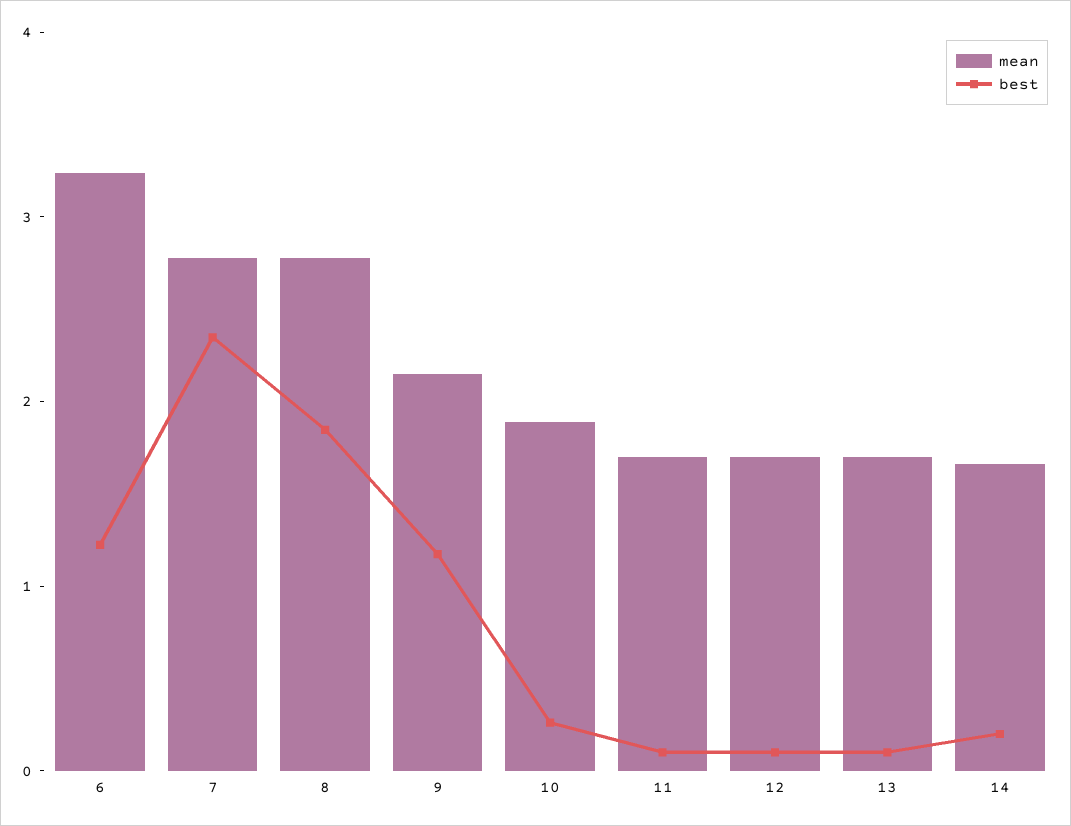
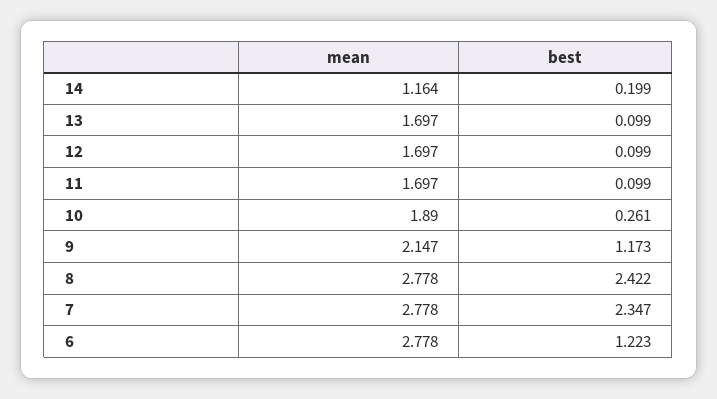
mean, 6: 3.2 -> 2.778
best, 8: 1.8 -> 2.422
mean, 14: 1.6 -> 1.164

